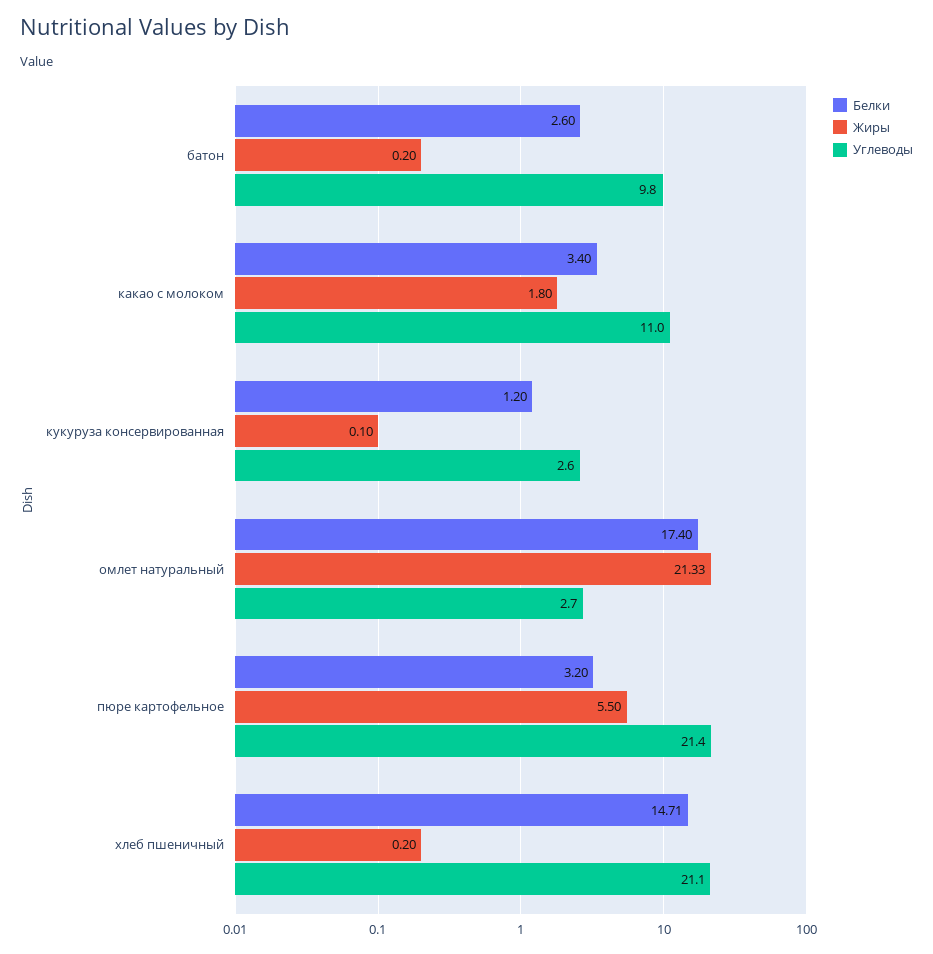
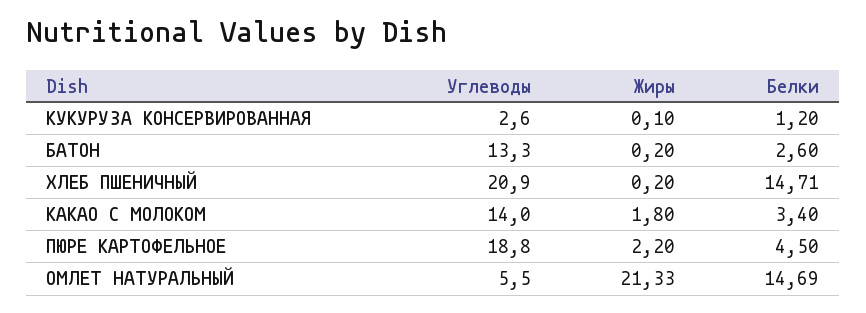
Углеводы, батон: 9.8 -> 13.3
Углеводы, какао с молоком: 11 -> 14
Белки, омлет натуральный: 17.4 -> 14.69
Углеводы, омлет натуральный: 2.7 -> 5.5
Белки, пюре картофельное: 3.2 -> 4.5
Жиры, пюре картофельное: 5.5 -> 2.2
Углеводы, пюре картофельное: 21.4 -> 18.8
Углеводы, хлеб пшеничный: 21.1 -> 20.9

